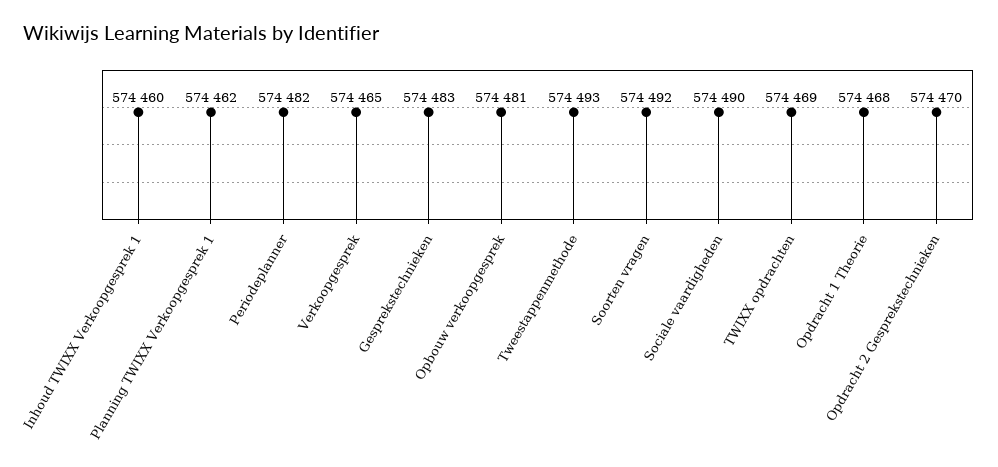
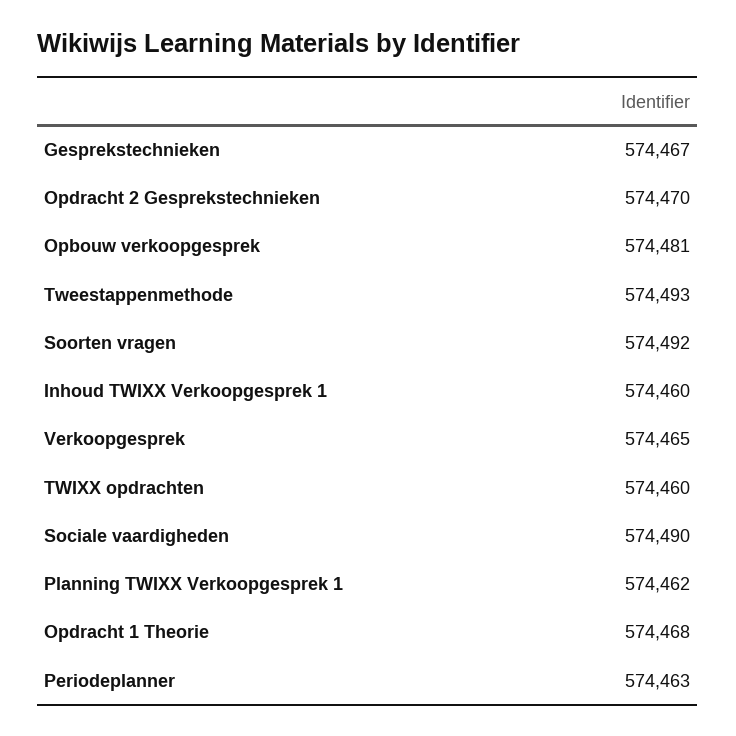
Periodeplanner: 574482 -> 574463
Gesprekstechnieken: 574483 -> 574467
TWIXX opdrachten: 574469 -> 574460

